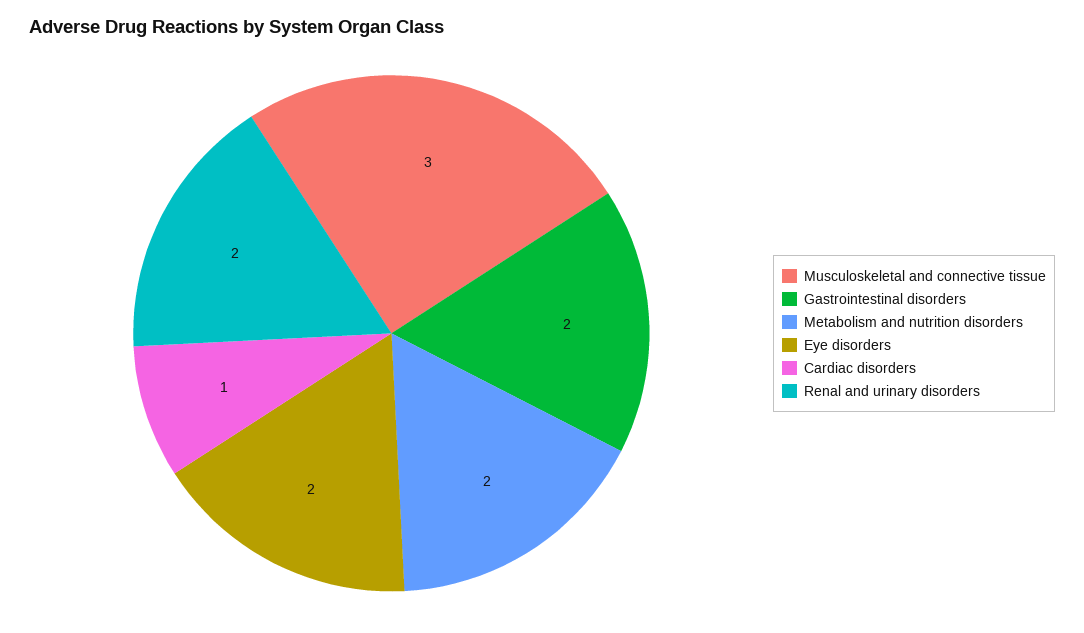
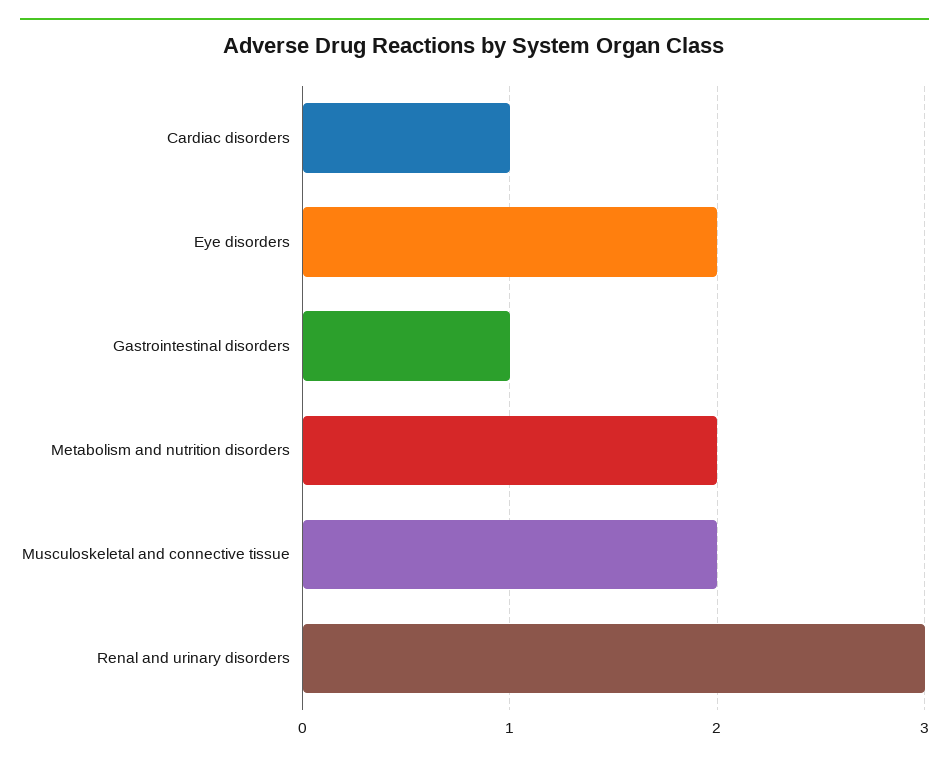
Musculoskeletal and connective tissue: 3 -> 2
Gastrointestinal disorders: 2 -> 1
Renal and urinary disorders: 2 -> 3

